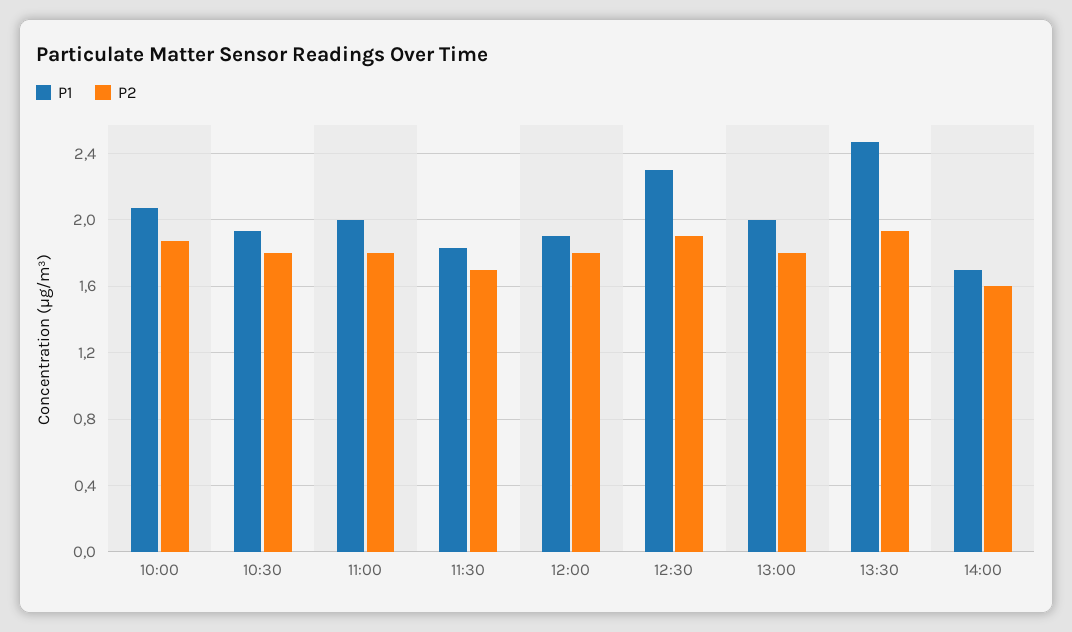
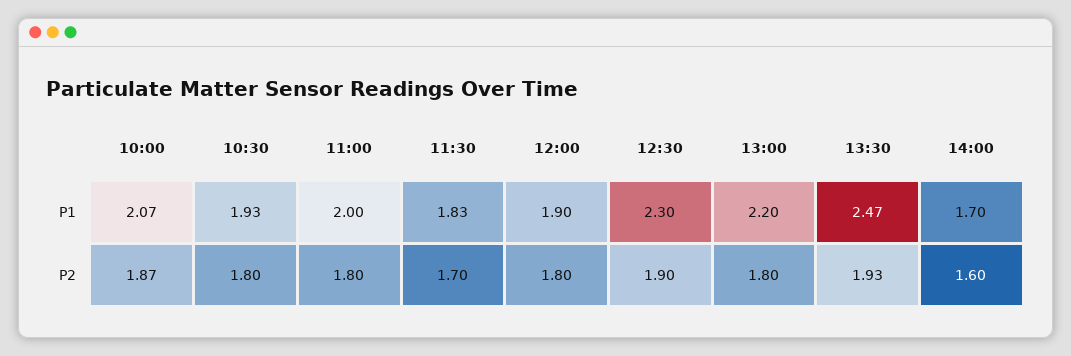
P1, 13:00: 2 -> 2.2

